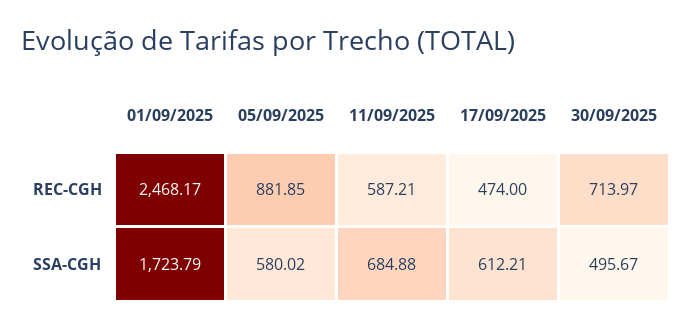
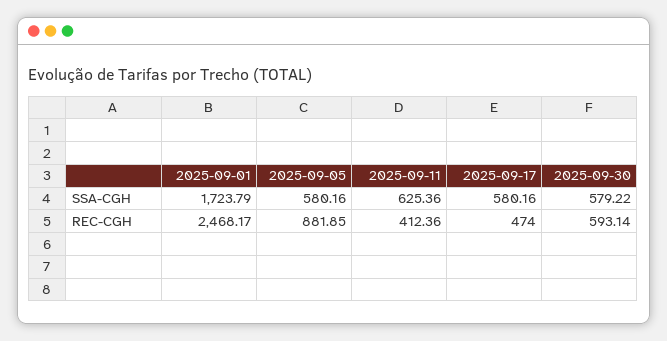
11/09/2025, REC-CGH: 587.21 -> 412.36
30/09/2025, REC-CGH: 713.97 -> 593.14
05/09/2025, SSA-CGH: 580.02 -> 580.16
11/09/2025, SSA-CGH: 684.88 -> 625.36
17/09/2025, SSA-CGH: 612.21 -> 580.16
30/09/2025, SSA-CGH: 495.67 -> 579.22

